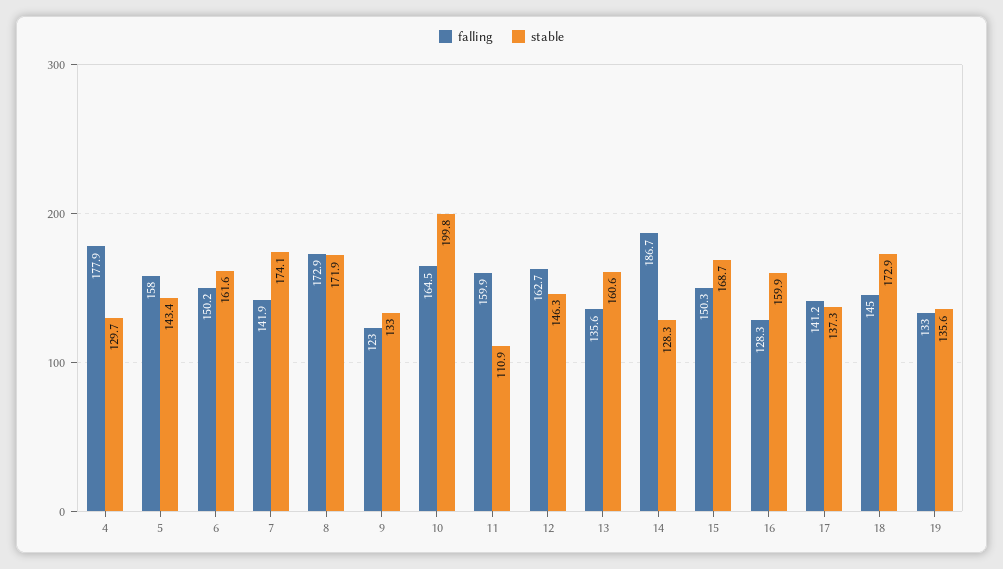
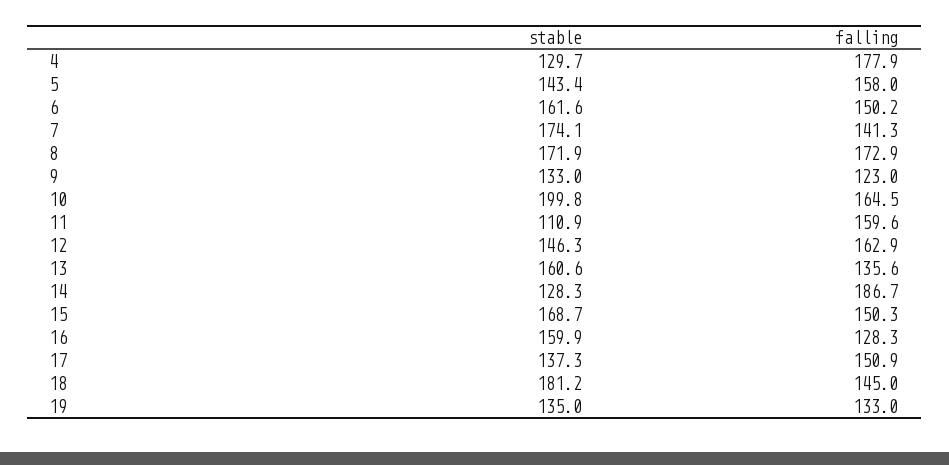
falling, 7: 141.9 -> 141.3
falling, 11: 159.9 -> 159.6
falling, 12: 162.7 -> 162.9
falling, 17: 141.2 -> 150.9
stable, 18: 172.9 -> 181.2
stable, 19: 135.6 -> 135

